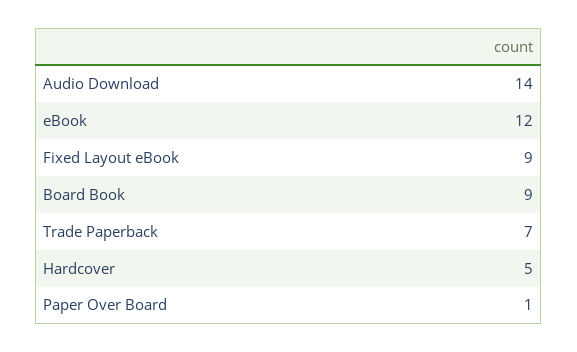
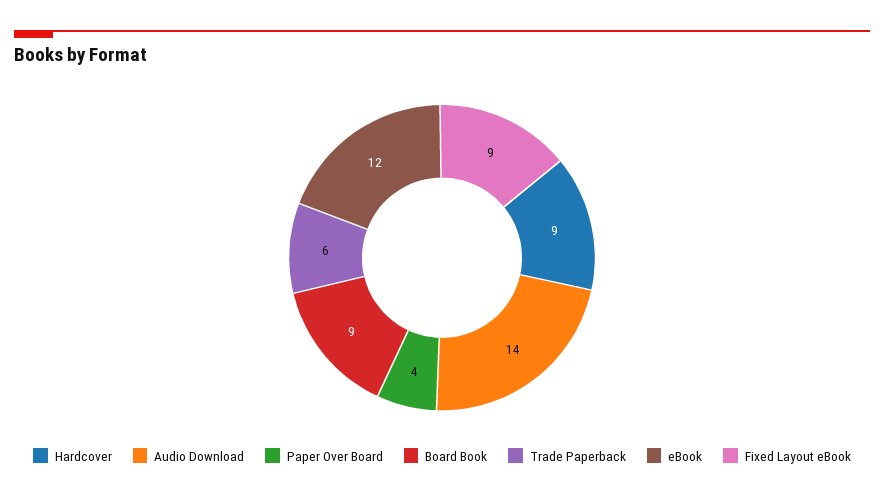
Trade Paperback: 7 -> 6
Hardcover: 5 -> 9
Paper Over Board: 1 -> 4

